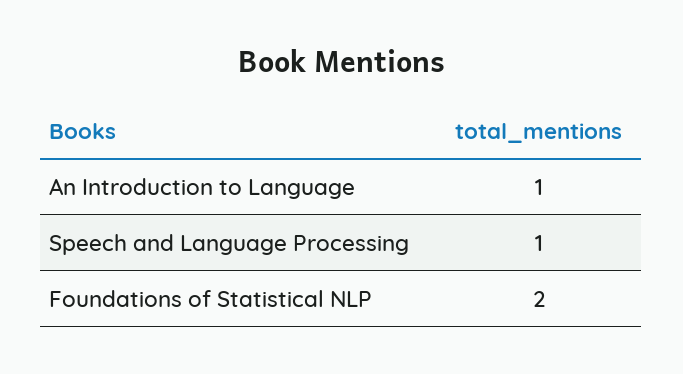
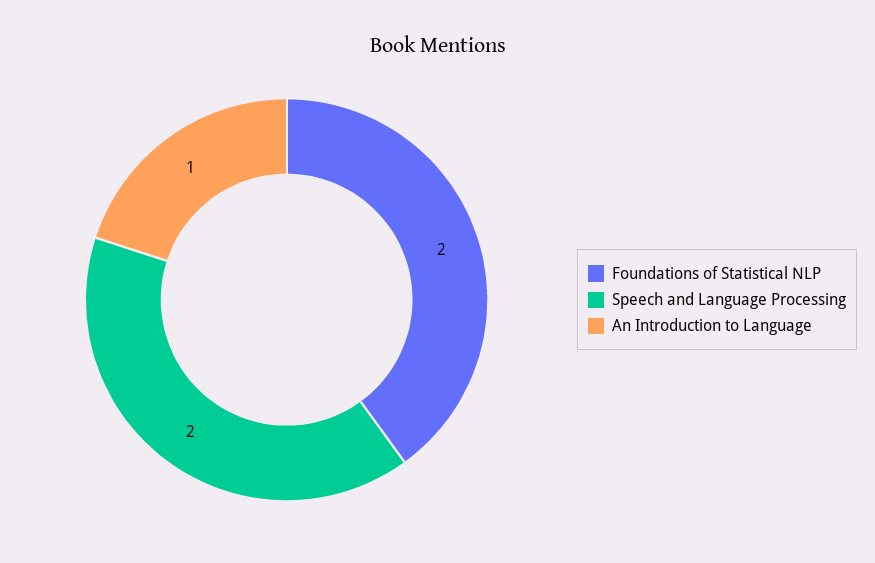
Speech and Language Processing: 1 -> 2

